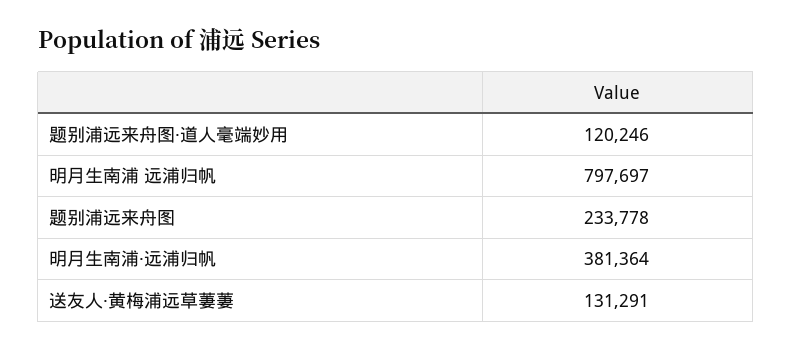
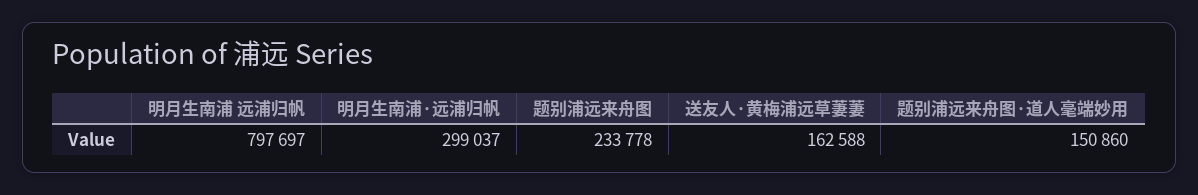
题别浦远来舟图·道人毫端妙用: 120246 -> 150860
明月生南浦·远浦归帆: 381364 -> 299037
送友人·黄梅浦远草萋萋: 131291 -> 162588

